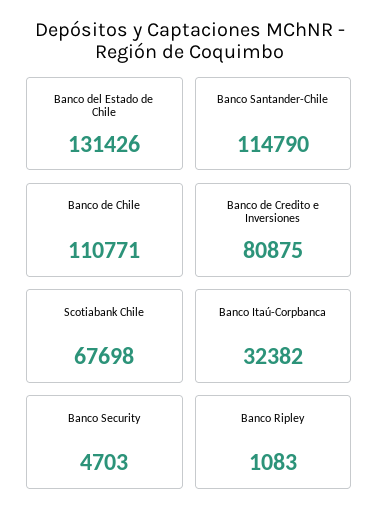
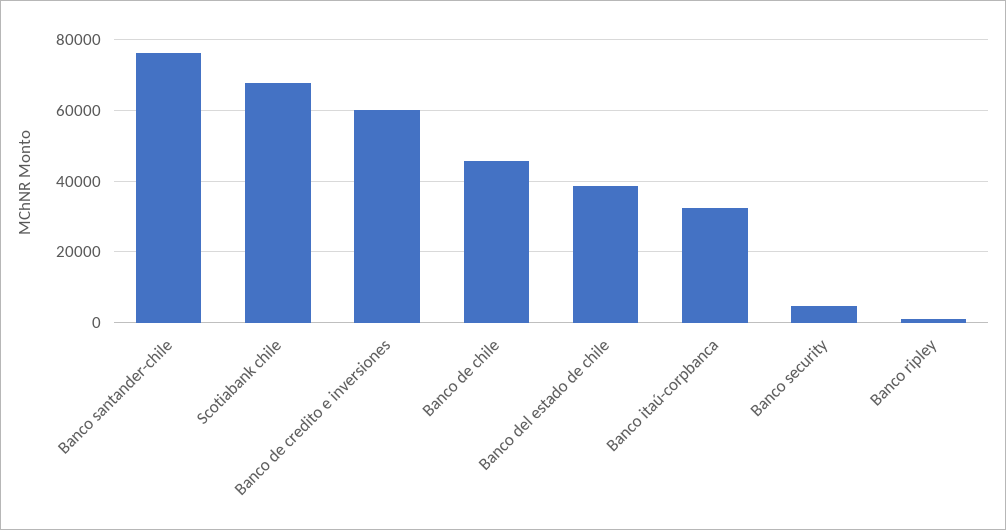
Banco del Estado de Chile: 131426 -> 38000
Banco Santander-Chile: 114790 -> 76000
Banco de Chile: 110771 -> 46000
Banco de Credito e Inversiones: 80875 -> 60000

